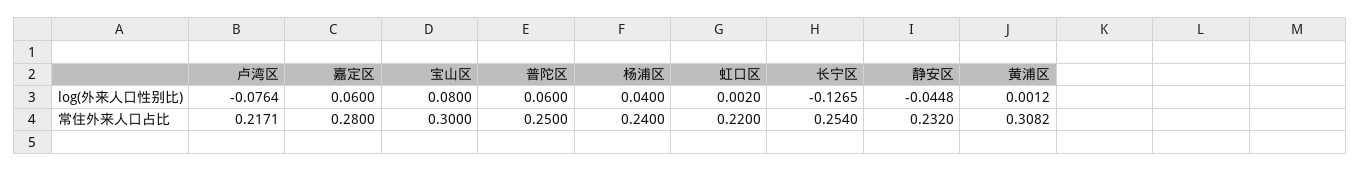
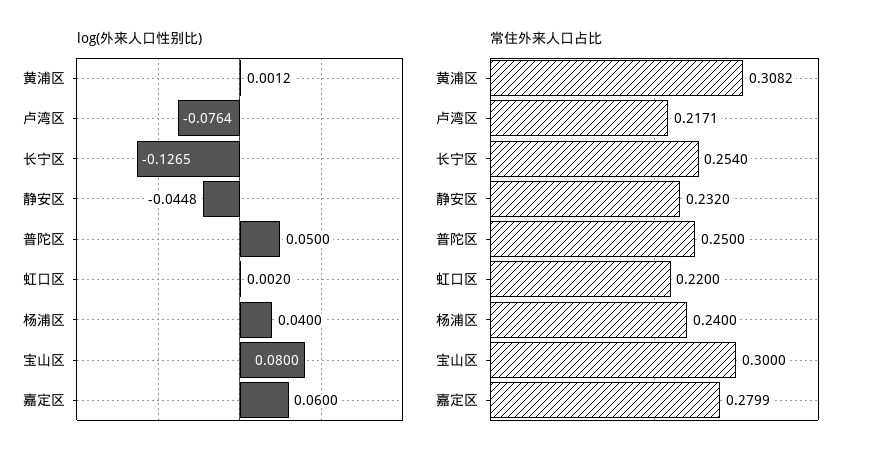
log(外来人口性别比), 普陀区: 0.06 -> 0.05
常住外来人口占比, 嘉定区: 0.28 -> 0.2799

